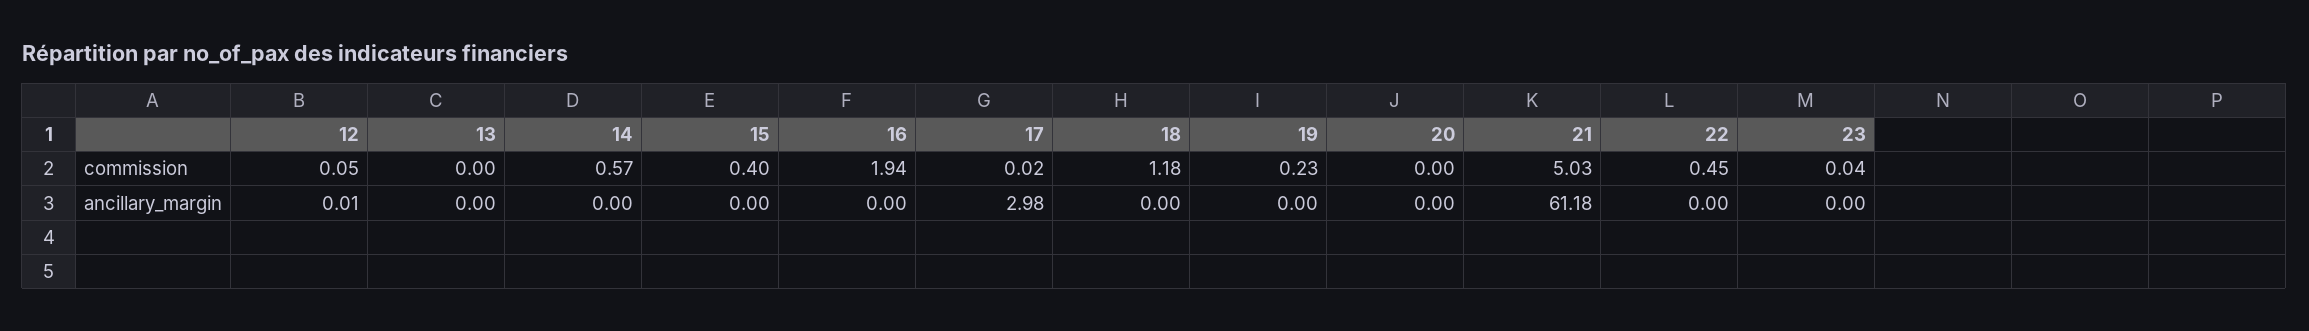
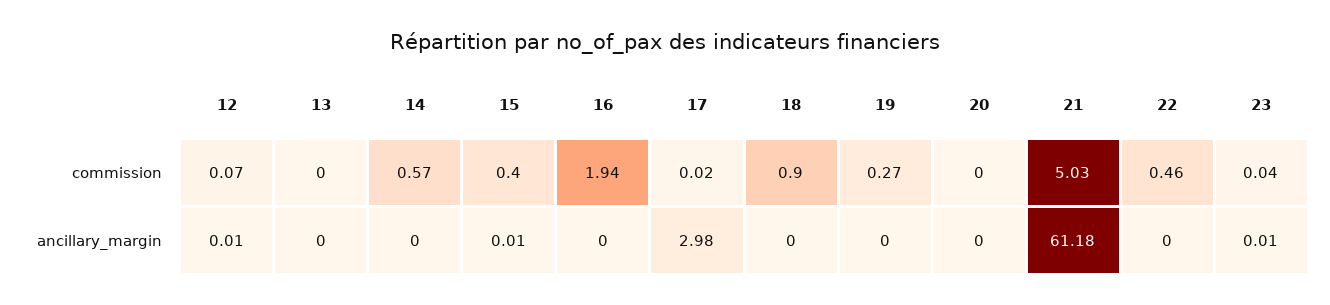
12, commission: 0.05 -> 0.07
18, commission: 1.18 -> 0.9
19, commission: 0.23 -> 0.27
22, commission: 0.45 -> 0.46
15, ancillary_margin: 0 -> 0.01
23, ancillary_margin: 0 -> 0.01

